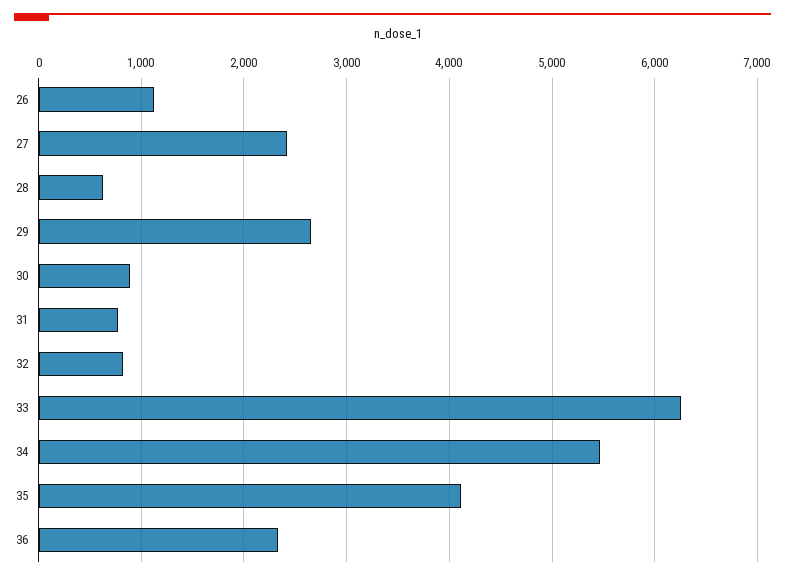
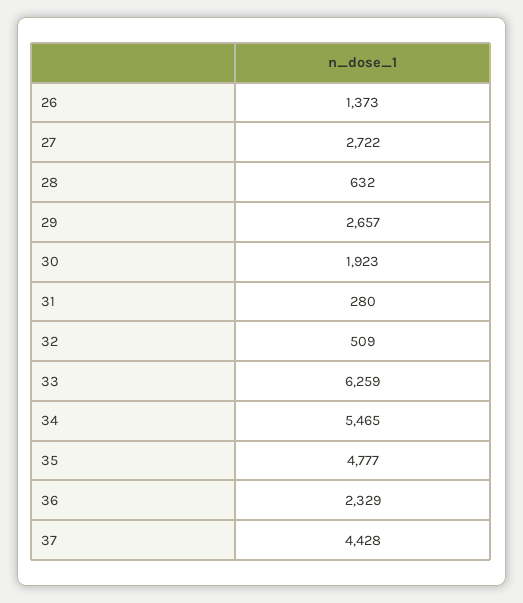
26: 1100 -> 1373
27: 2400 -> 2722
30: 900 -> 1923
31: 800 -> 280
32: 800 -> 509
35: 4100 -> 4777
37: none -> 4428

